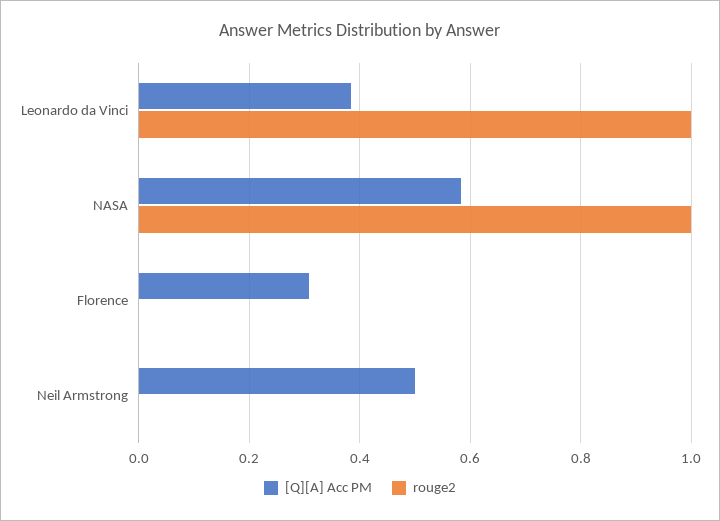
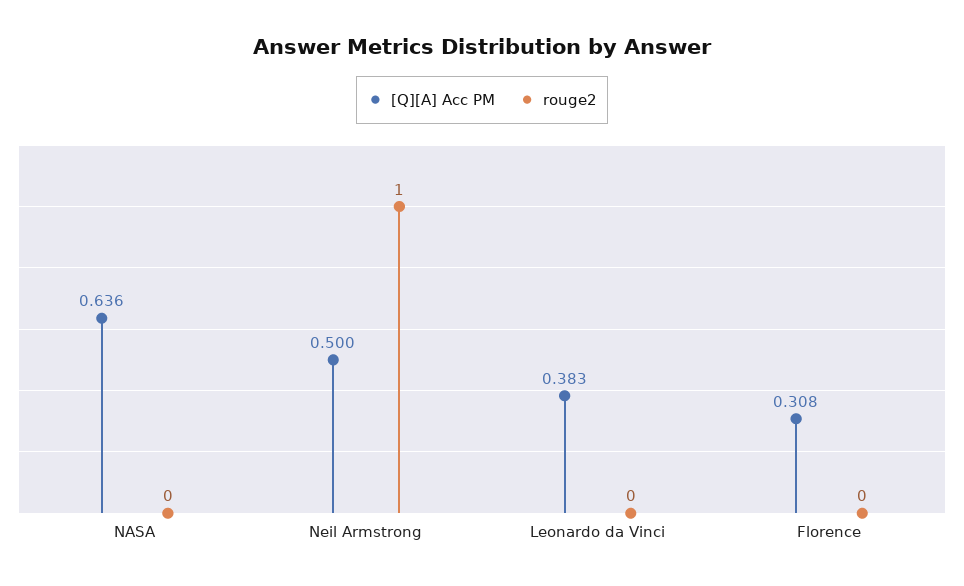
rouge2, Leonardo da Vinci: 1 -> 0
[Q][A] Acc PM, NASA: 0.58 -> 0.636
rouge2, NASA: 1 -> 0
rouge2, Neil Armstrong: 0 -> 1

